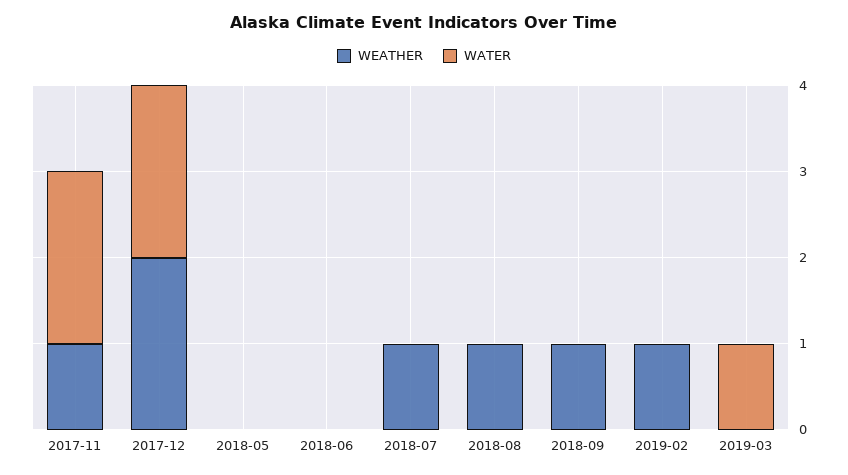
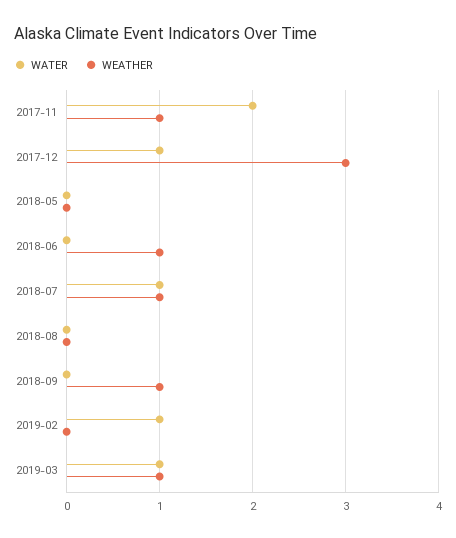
WEATHER, 2017-12: 2 -> 3
WATER, 2017-12: 2 -> 1
WEATHER, 2018-06: 0 -> 1
WATER, 2018-07: 0 -> 1
WEATHER, 2018-08: 1 -> 0
WEATHER, 2019-02: 1 -> 0
WATER, 2019-02: 0 -> 1
WEATHER, 2019-03: 0 -> 1

